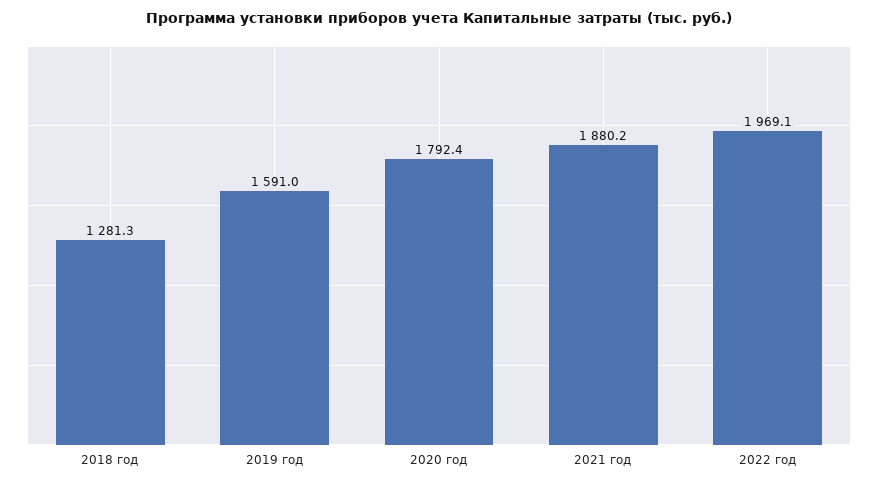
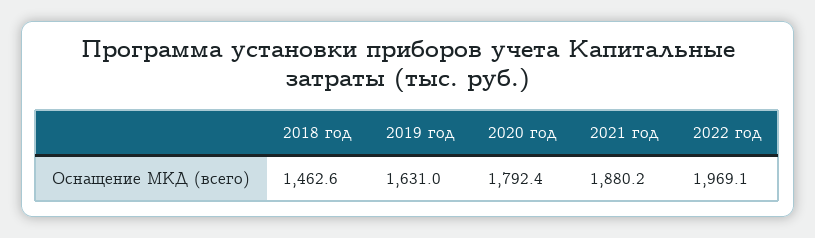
2018 год: 1281.3 -> 1462.6
2019 год: 1591 -> 1631

